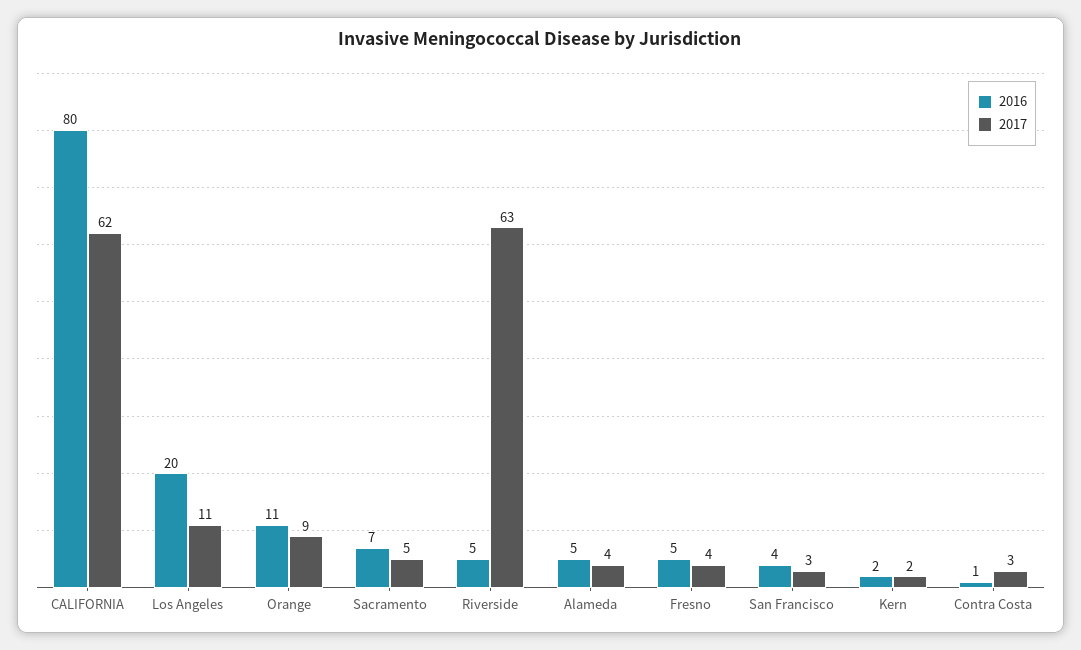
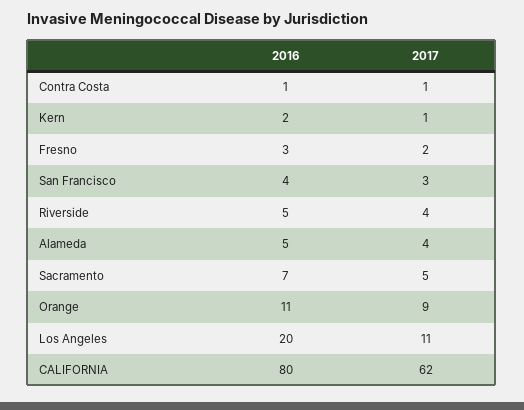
2017, Riverside: 63 -> 4
2016, Fresno: 5 -> 3
2017, Fresno: 4 -> 2
2017, Kern: 2 -> 1
2017, Contra Costa: 3 -> 1

